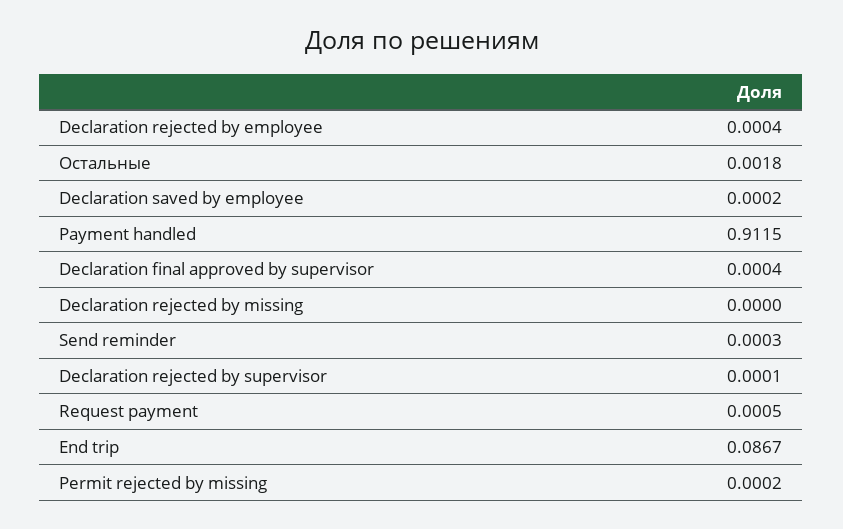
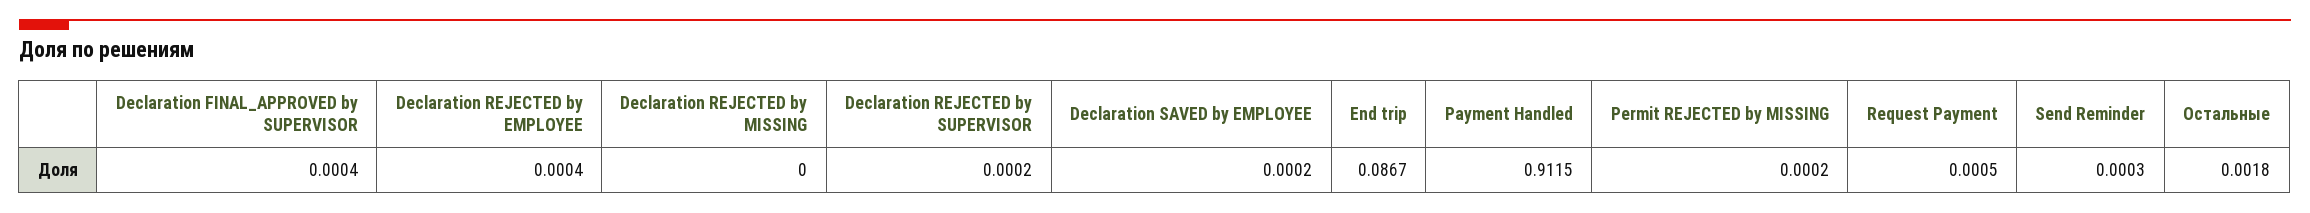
Declaration rejected by supervisor: 0.0001 -> 0.0002

